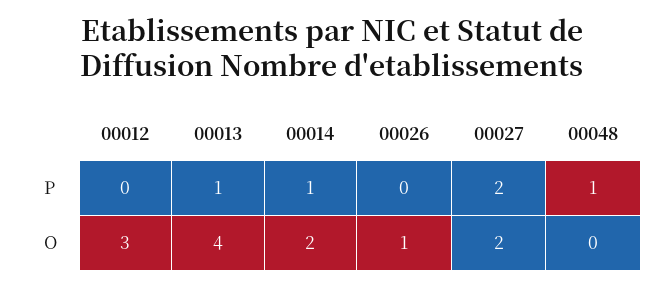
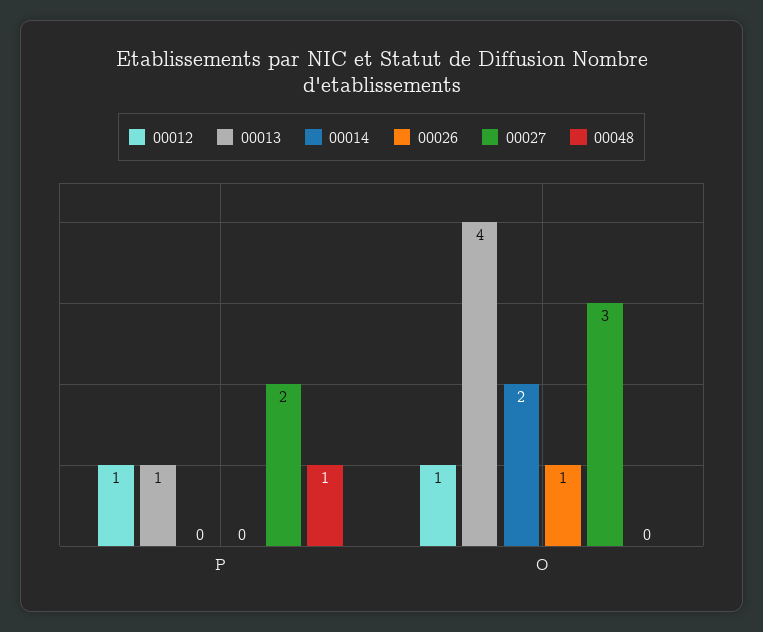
00012, P: 0 -> 1
00014, P: 1 -> 0
00012, O: 3 -> 1
00027, O: 2 -> 3

